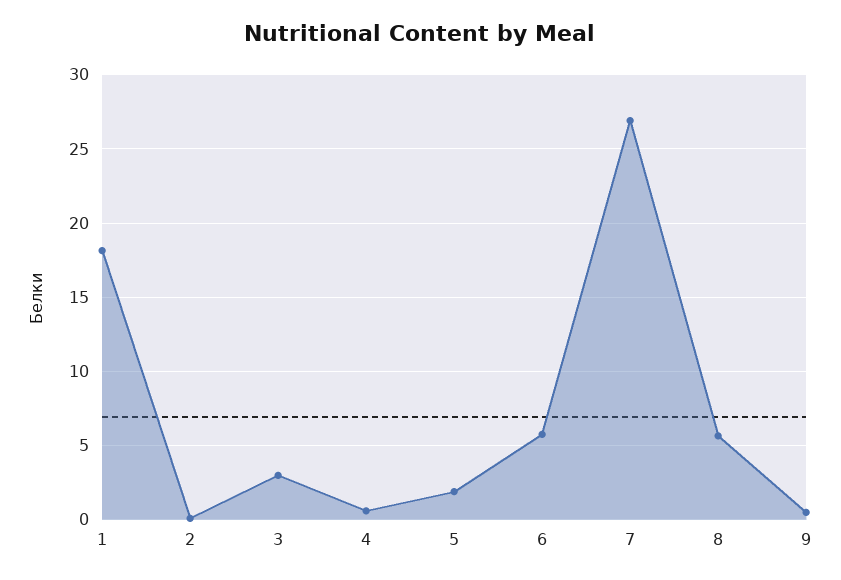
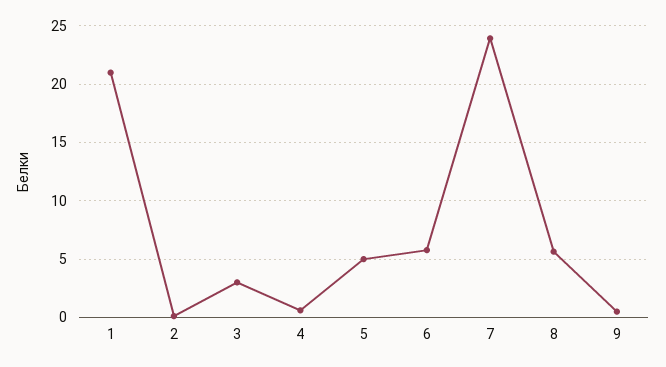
1: 18 -> 21
5: 2 -> 5
7: 27 -> 24

